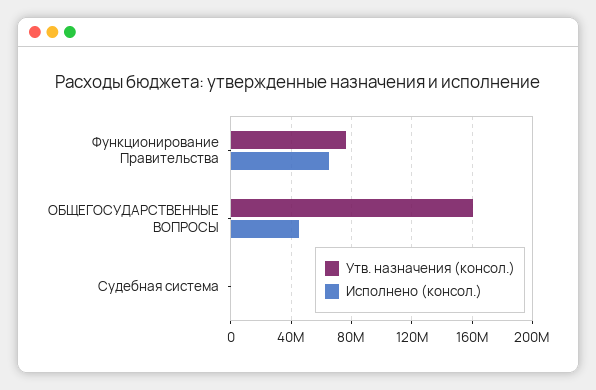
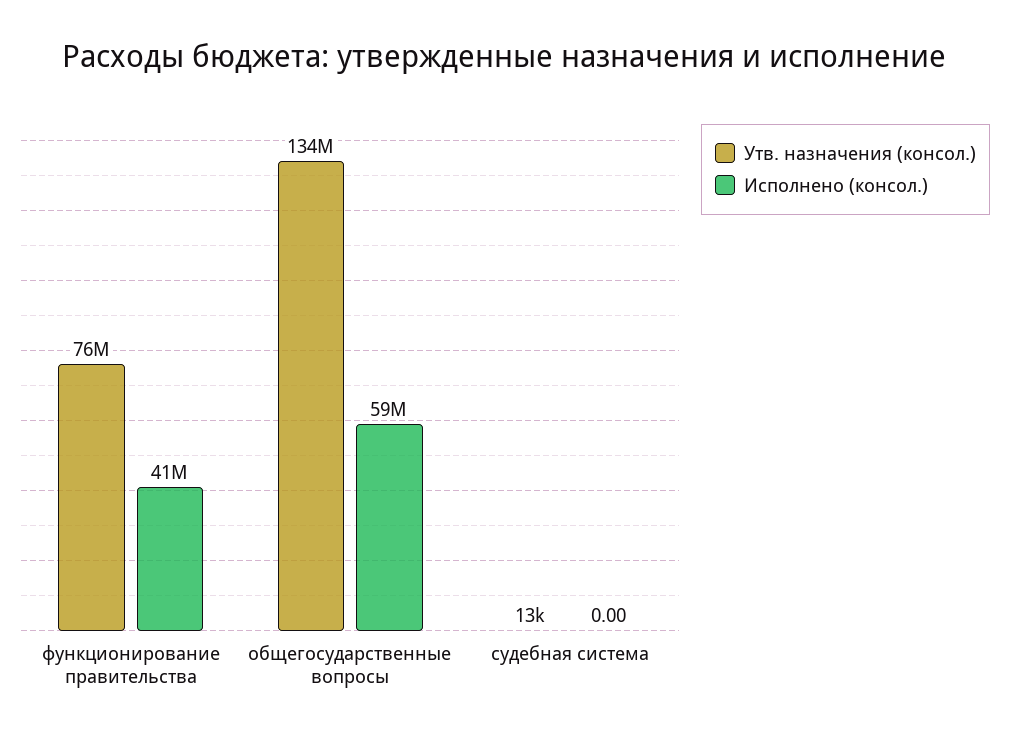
Исполнено (консол.), Функционирование Правительства: 65000000 -> 41000000
Утв. назначения (консол.), ОБЩЕГОСУДАРСТВЕННЫЕ ВОПРОСЫ: 160000000 -> 134000000
Исполнено (консол.), ОБЩЕГОСУДАРСТВЕННЫЕ ВОПРОСЫ: 45000000 -> 59000000

